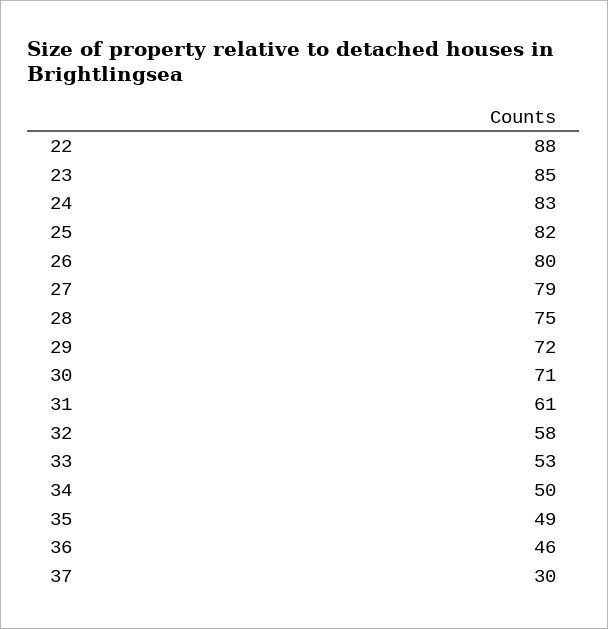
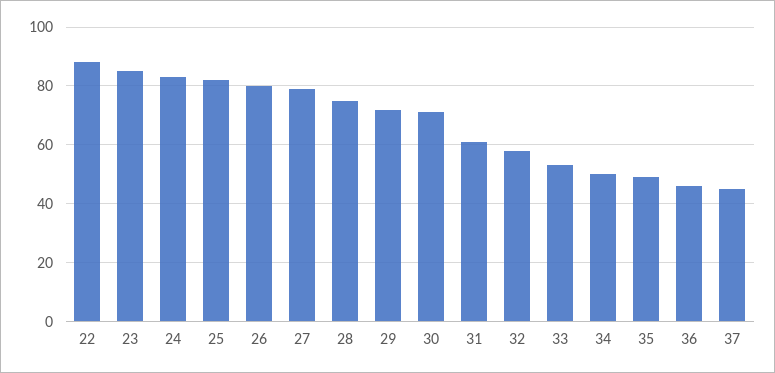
37: 30 -> 45

